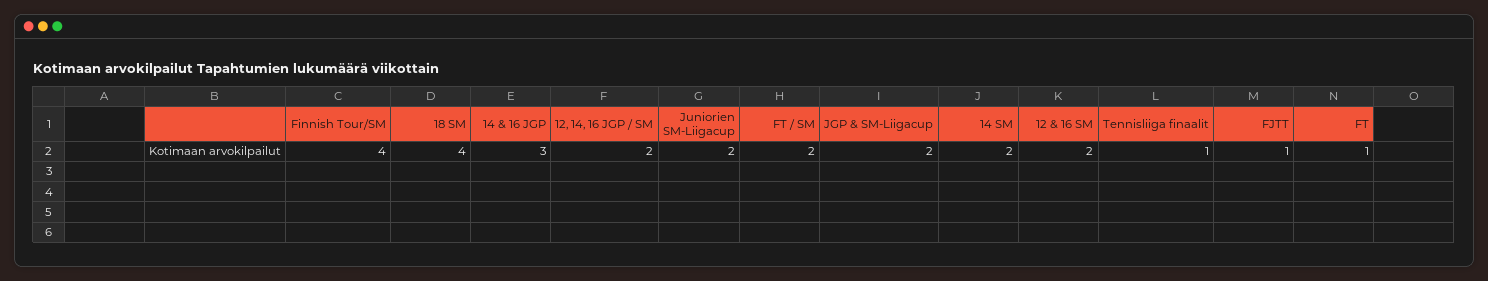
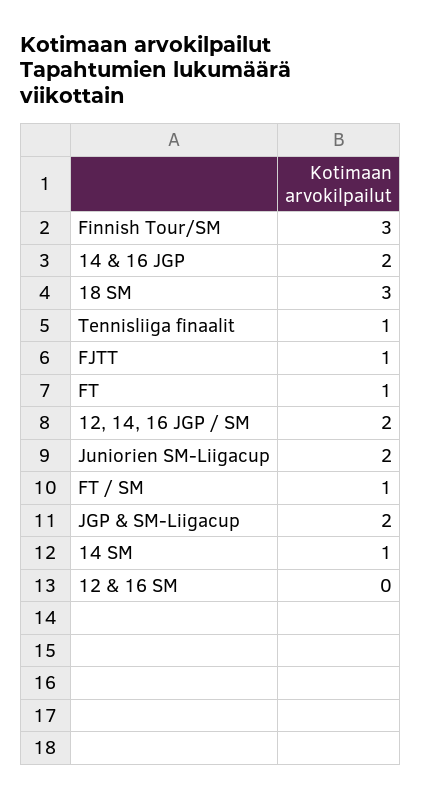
Finnish Tour/SM: 4 -> 3
18 SM: 4 -> 3
14 & 16 JGP: 3 -> 2
FT / SM: 2 -> 1
14 SM: 2 -> 1
12 & 16 SM: 2 -> 0

